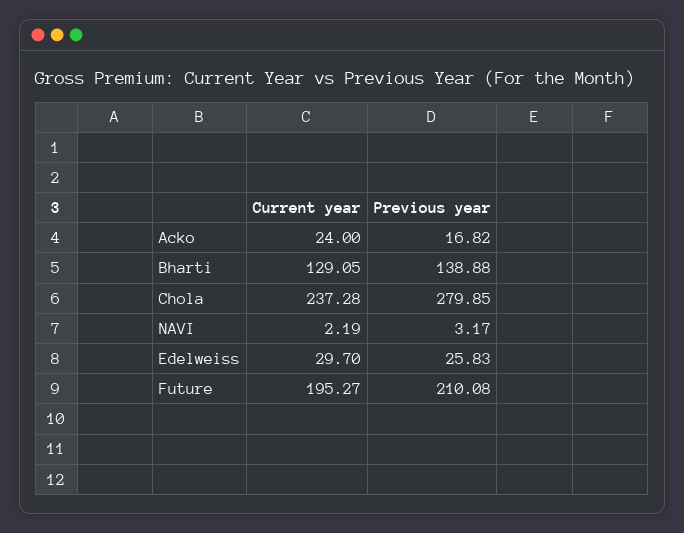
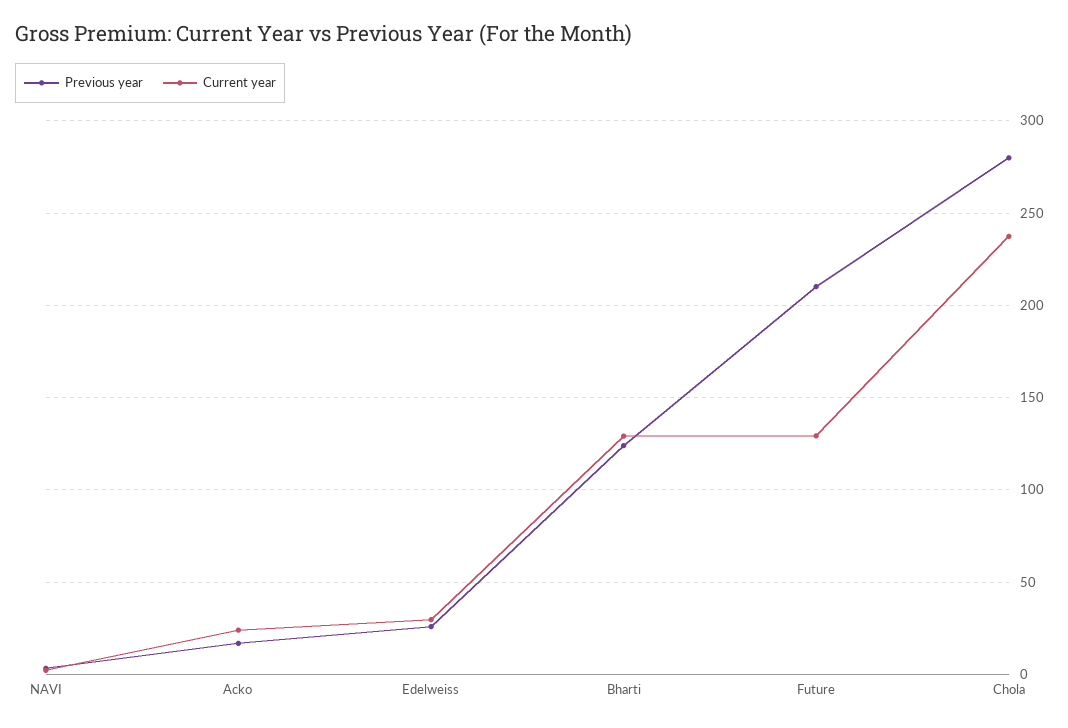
Previous year, Bharti: 138.88 -> 125
Current year, Future: 195.27 -> 130

